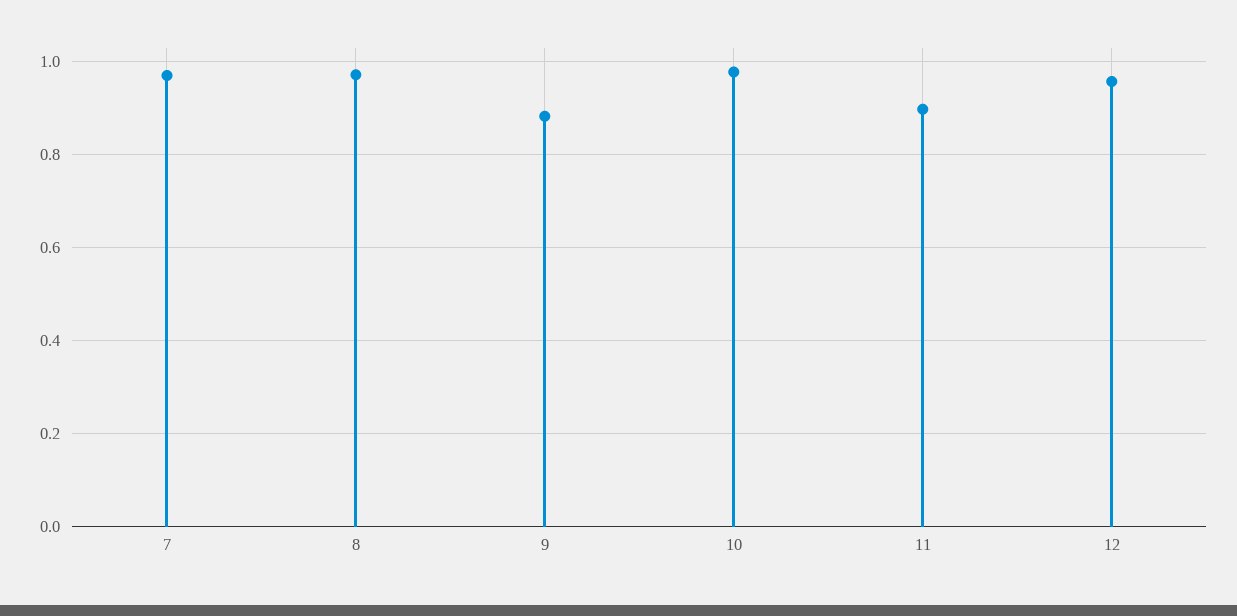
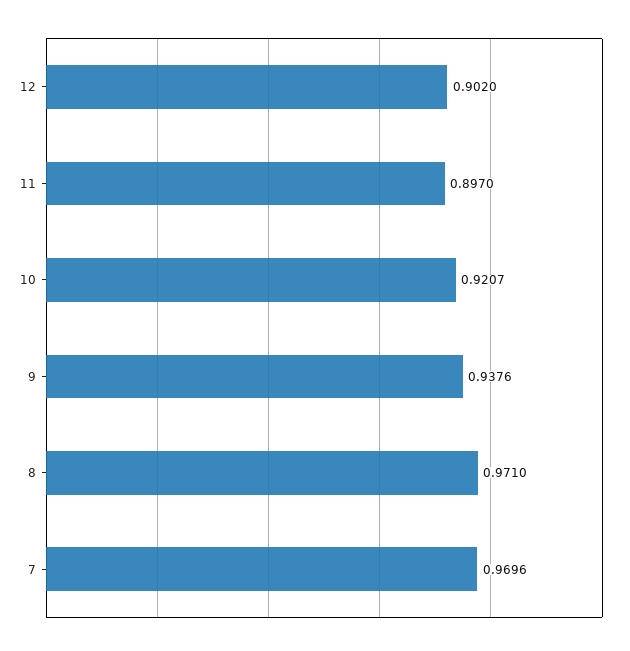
9: 0.88 -> 0.9376
10: 0.98 -> 0.9207
12: 0.96 -> 0.902

